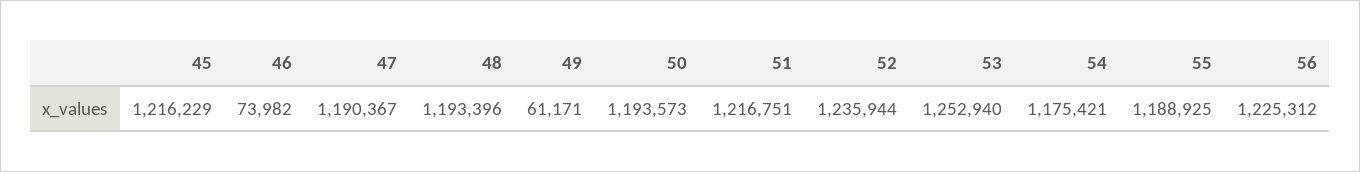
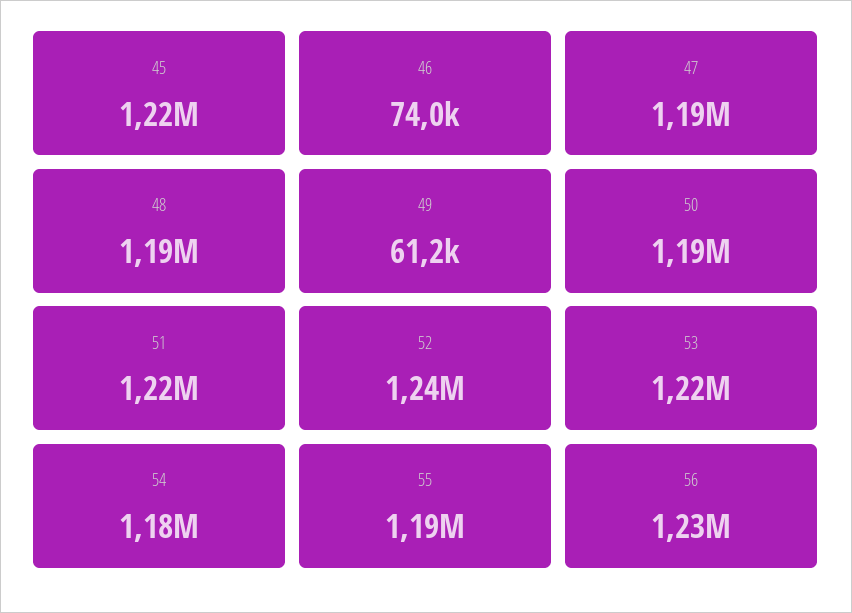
53: 1252940 -> 1220000

